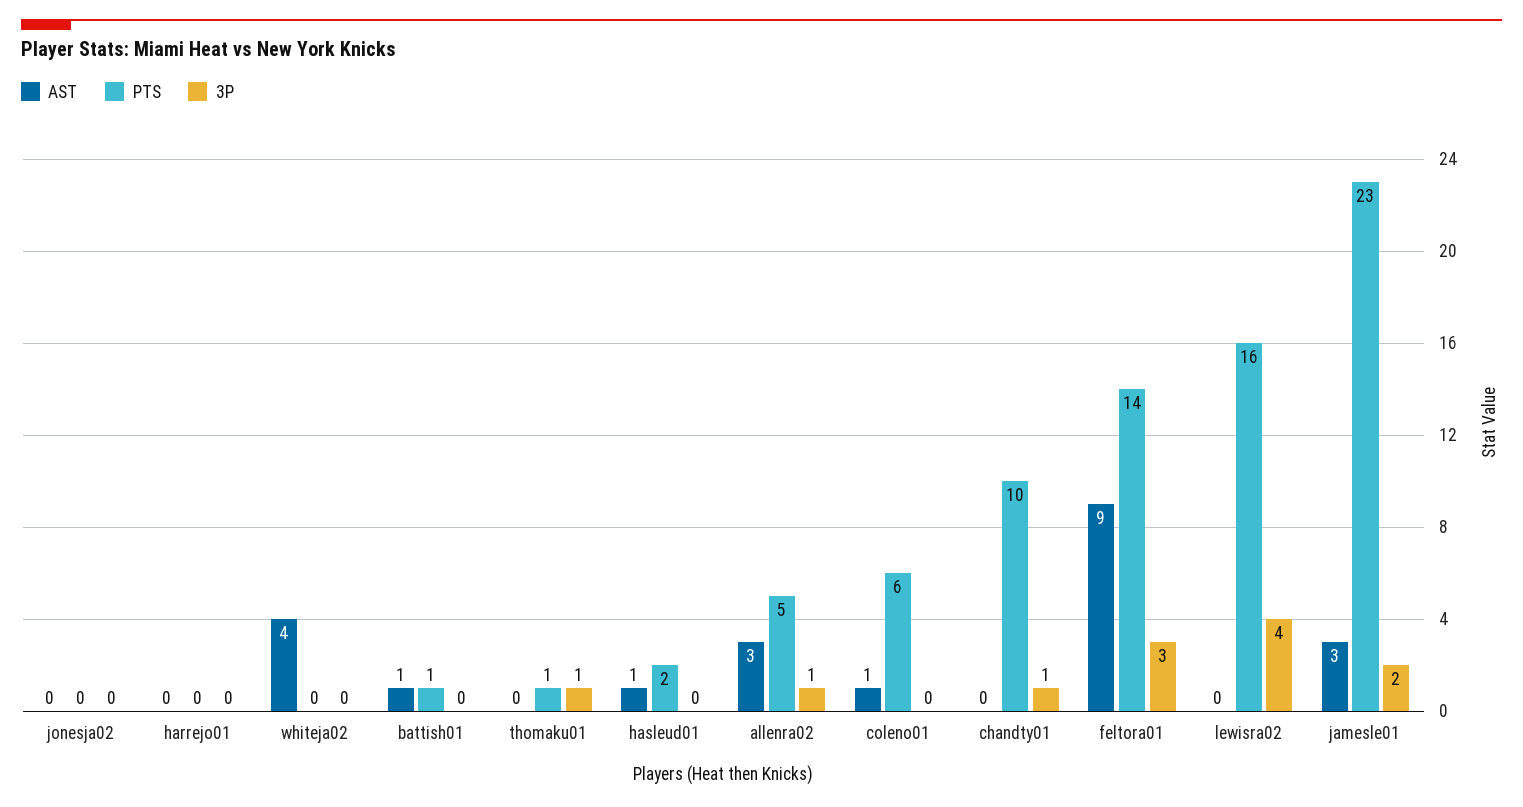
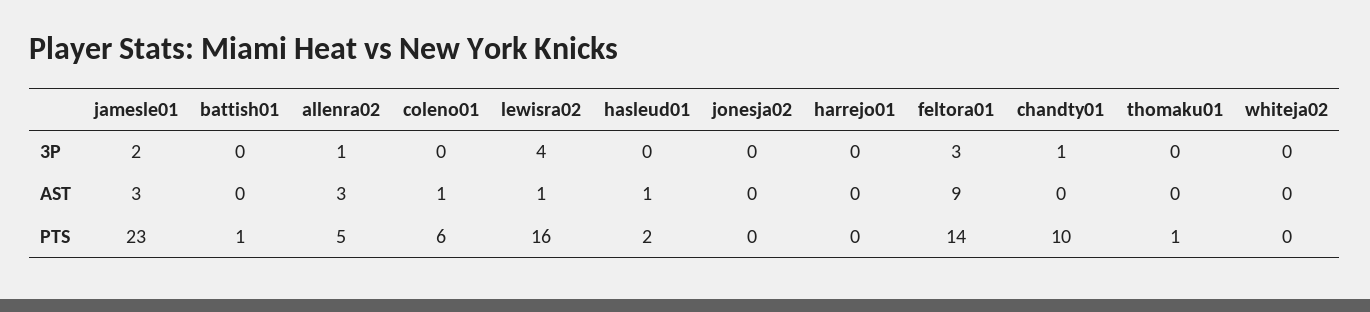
AST, whiteja02: 4 -> 0
AST, battish01: 1 -> 0
3P, thomaku01: 1 -> 0
AST, lewisra02: 0 -> 1

